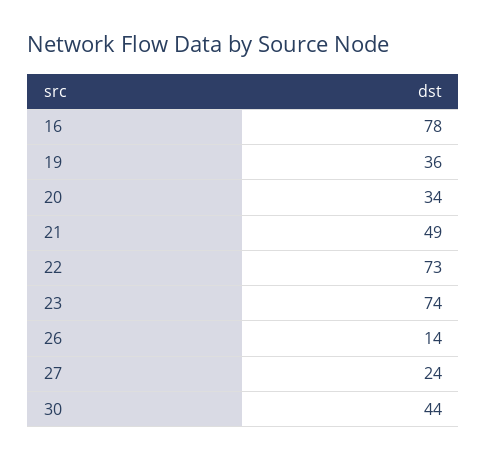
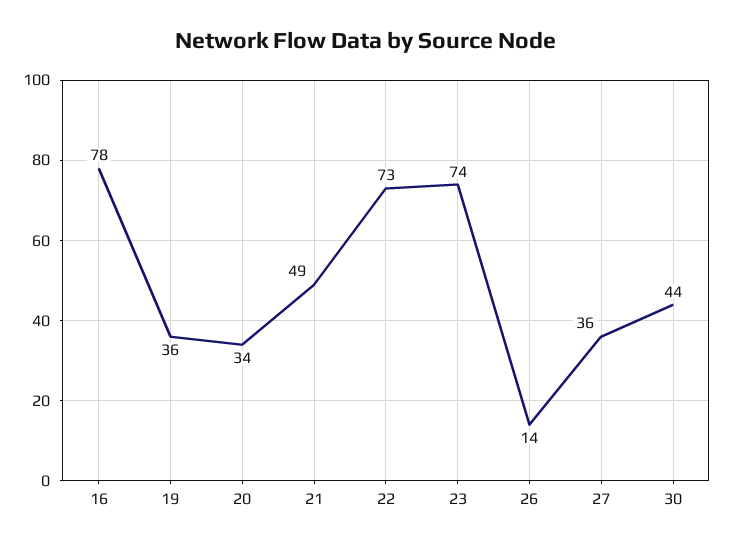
27: 24 -> 36

